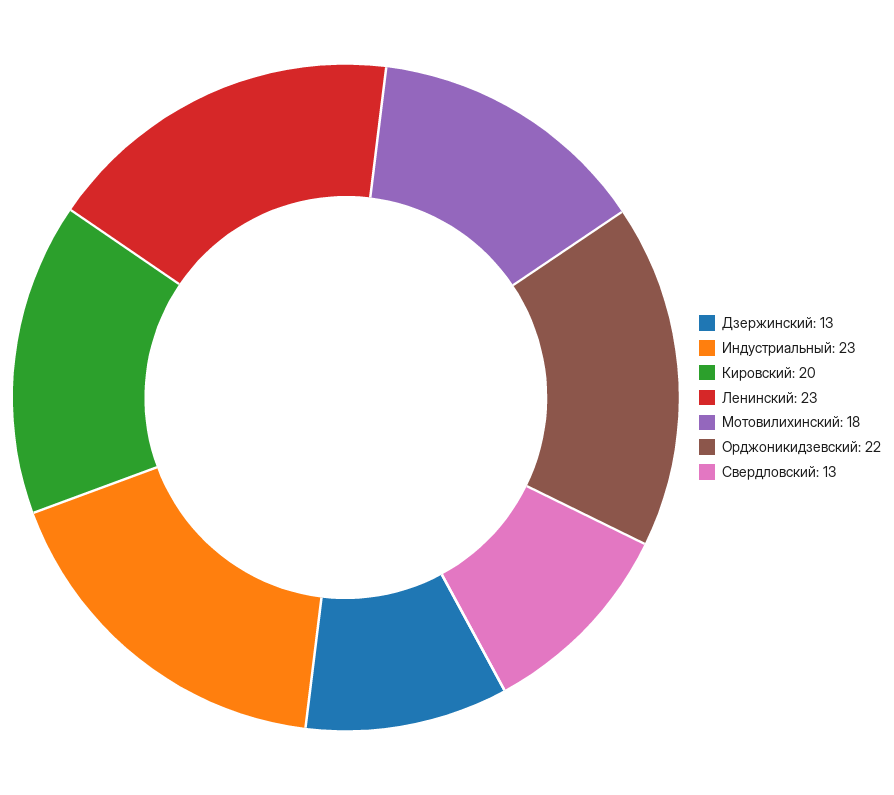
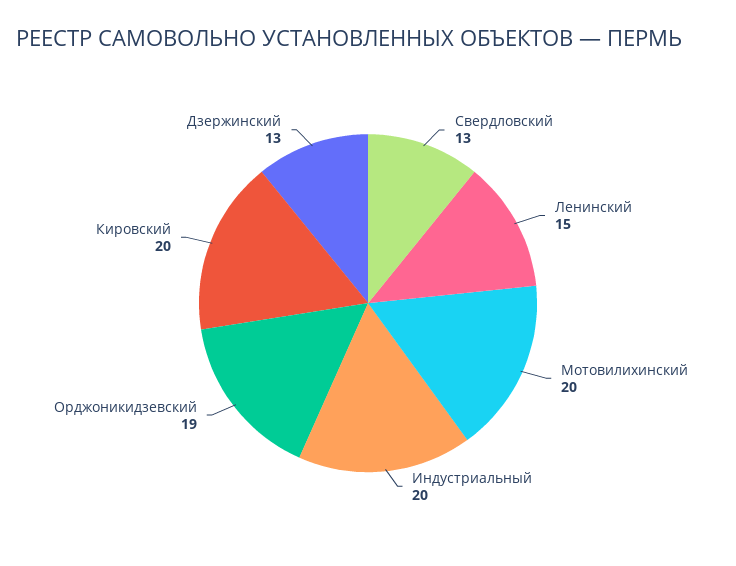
Индустриальный: 23 -> 20
Ленинский: 23 -> 15
Мотовилихинский: 18 -> 20
Орджоникидзевский: 22 -> 19

